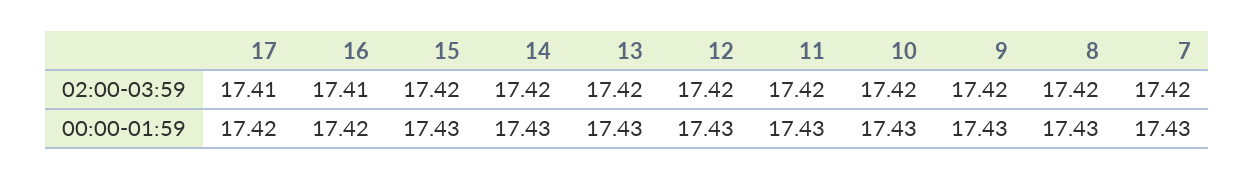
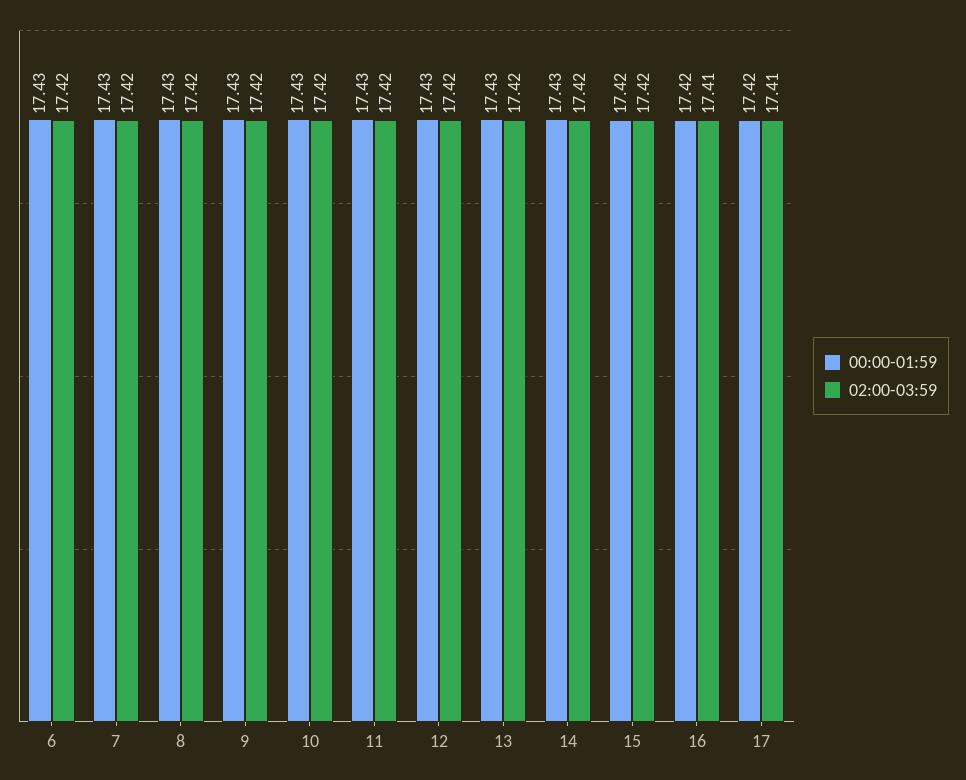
00:00-01:59, 15: 17.43 -> 17.42
00:00-01:59, 6: none -> 17.43
02:00-03:59, 6: none -> 17.42

